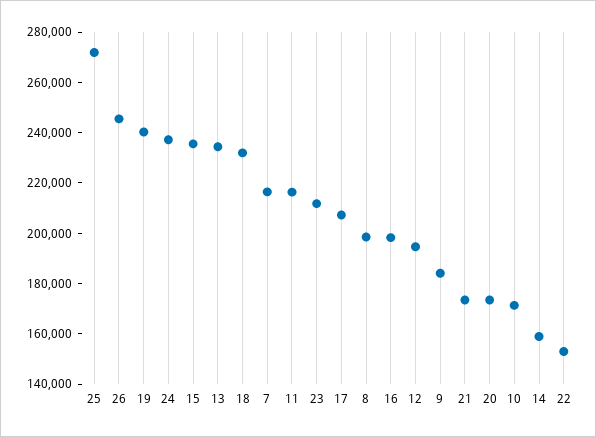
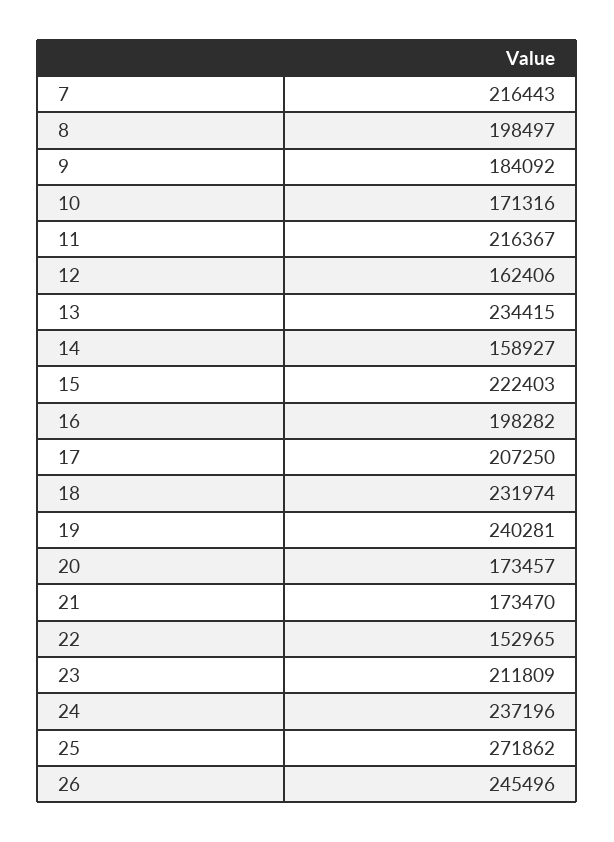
15: 235000 -> 222403
12: 195000 -> 162406

